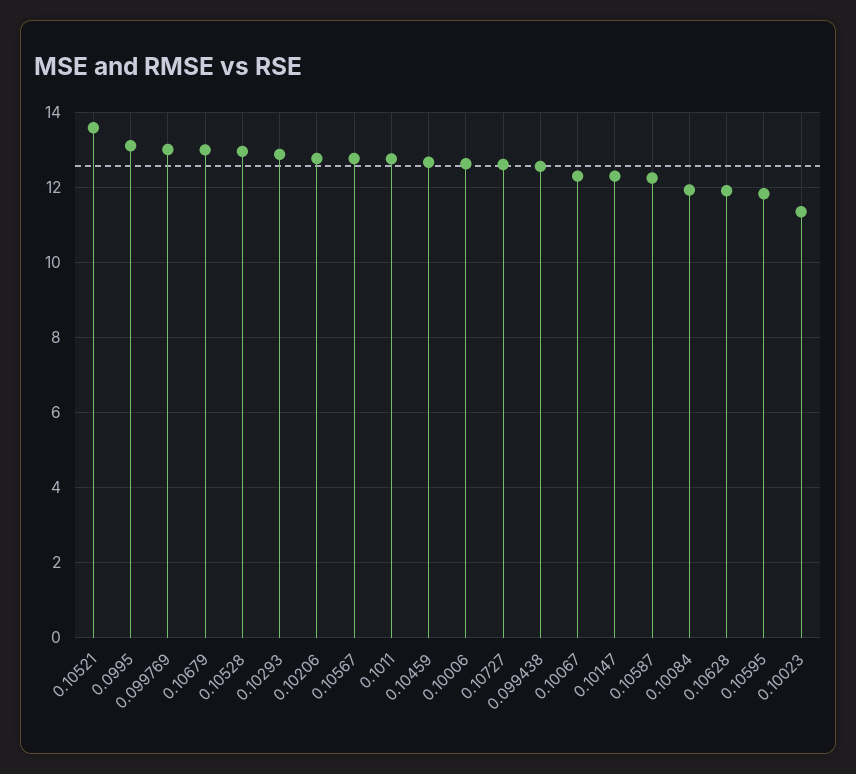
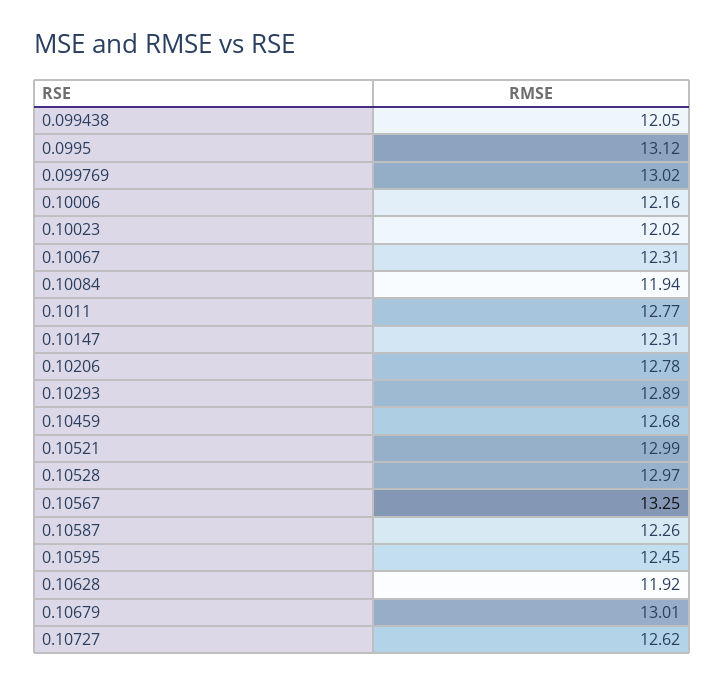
0.10521: 13.6 -> 12.99
0.10567: 12.8 -> 13.25
0.10006: 12.6 -> 12.16
0.099438: 12.6 -> 12.05
0.10595: 11.8 -> 12.45
0.10023: 11.4 -> 12.02

